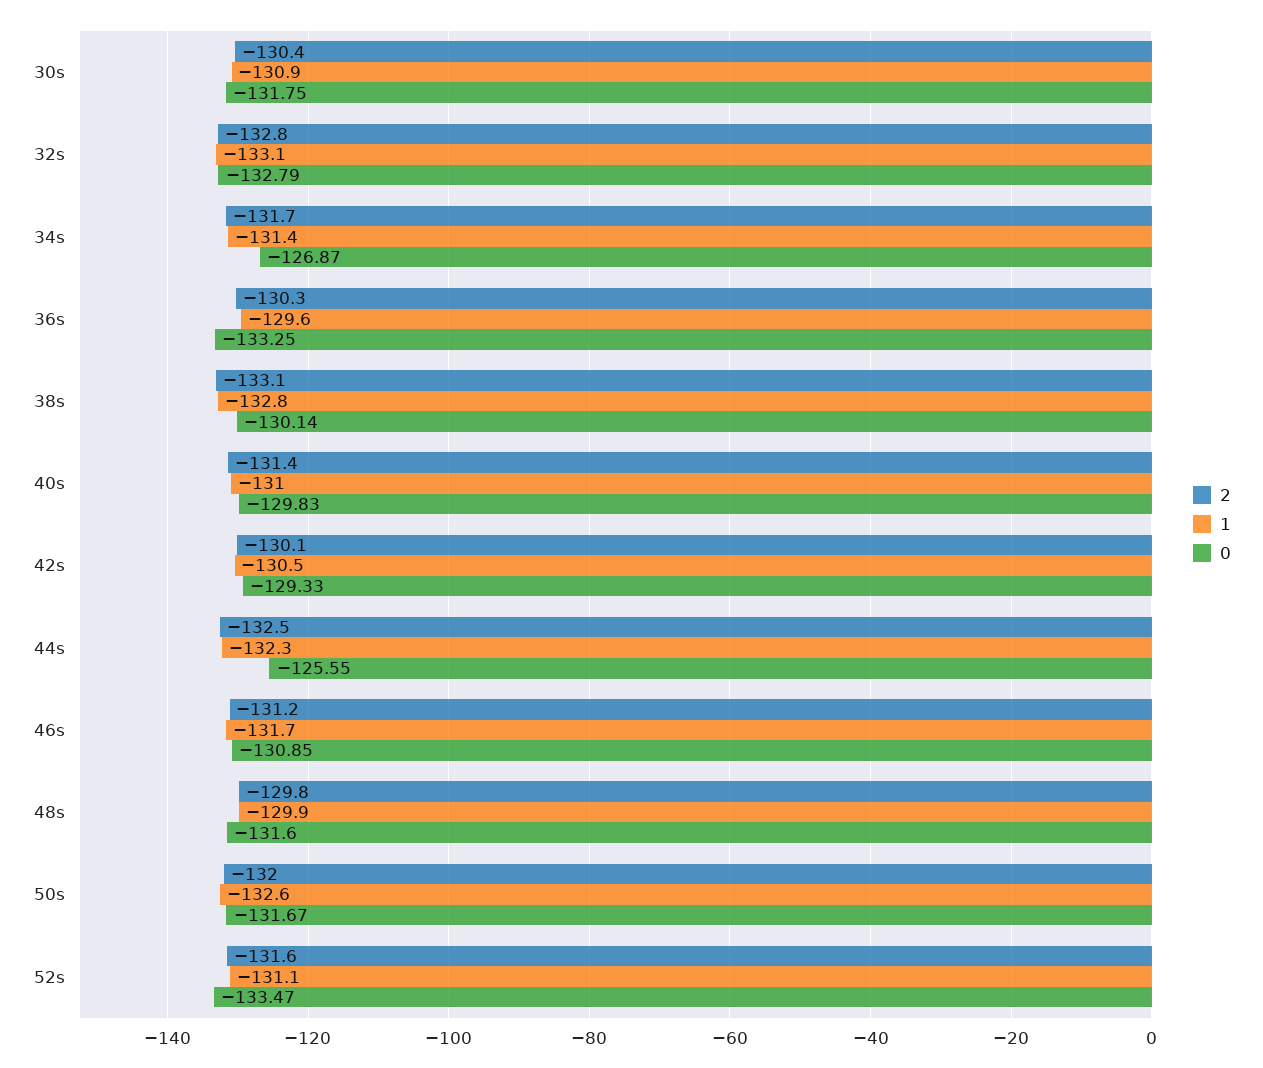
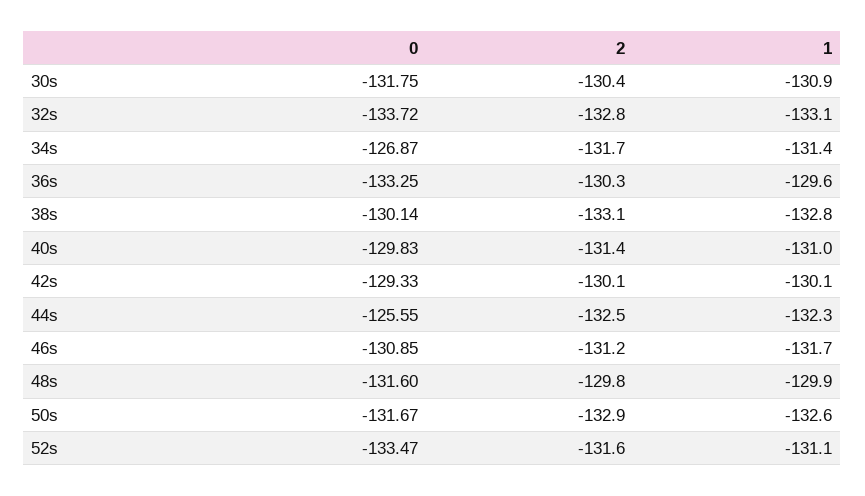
0, 32s: -132.79 -> -133.72
1, 42s: -130.5 -> -130.1
2, 50s: -132 -> -132.9

